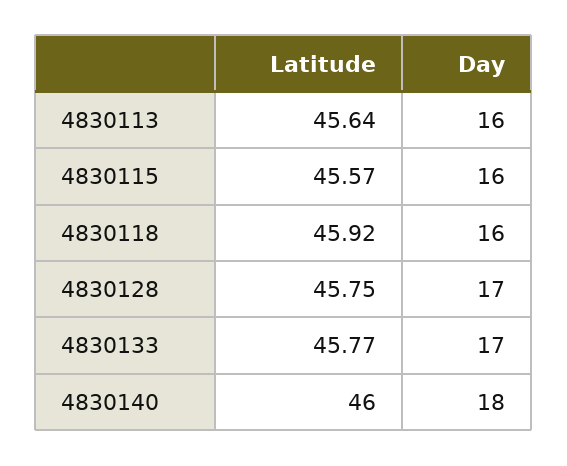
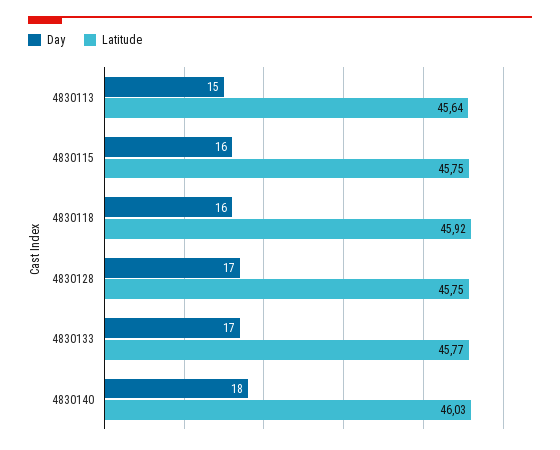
Day, 4830113: 16 -> 15
Latitude, 4830115: 45.57 -> 45.75
Latitude, 4830140: 46 -> 46.03

